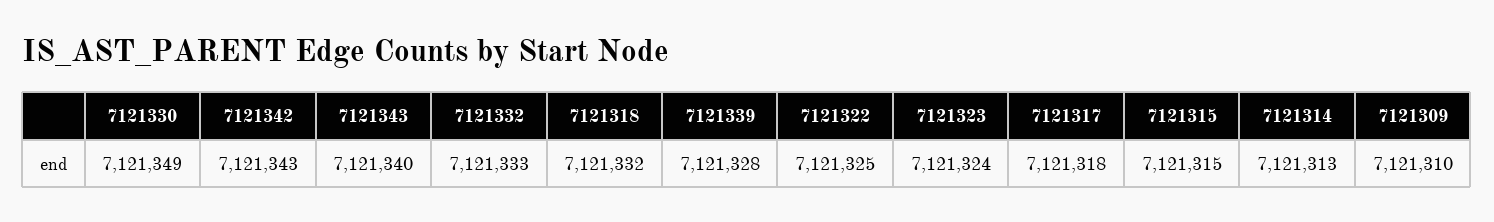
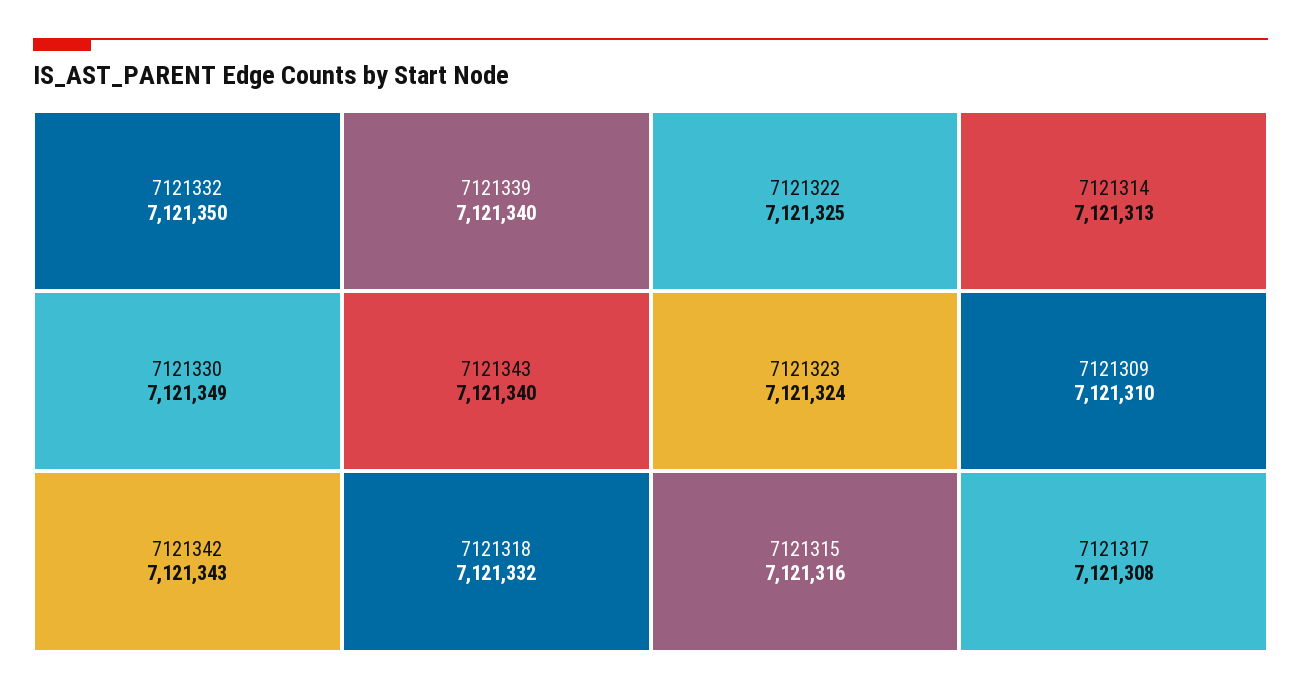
7121332: 7121333 -> 7121350
7121339: 7121328 -> 7121340
7121317: 7121318 -> 7121308
7121315: 7121315 -> 7121316

